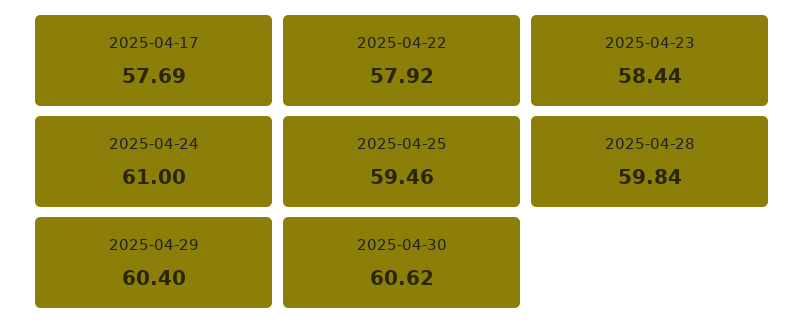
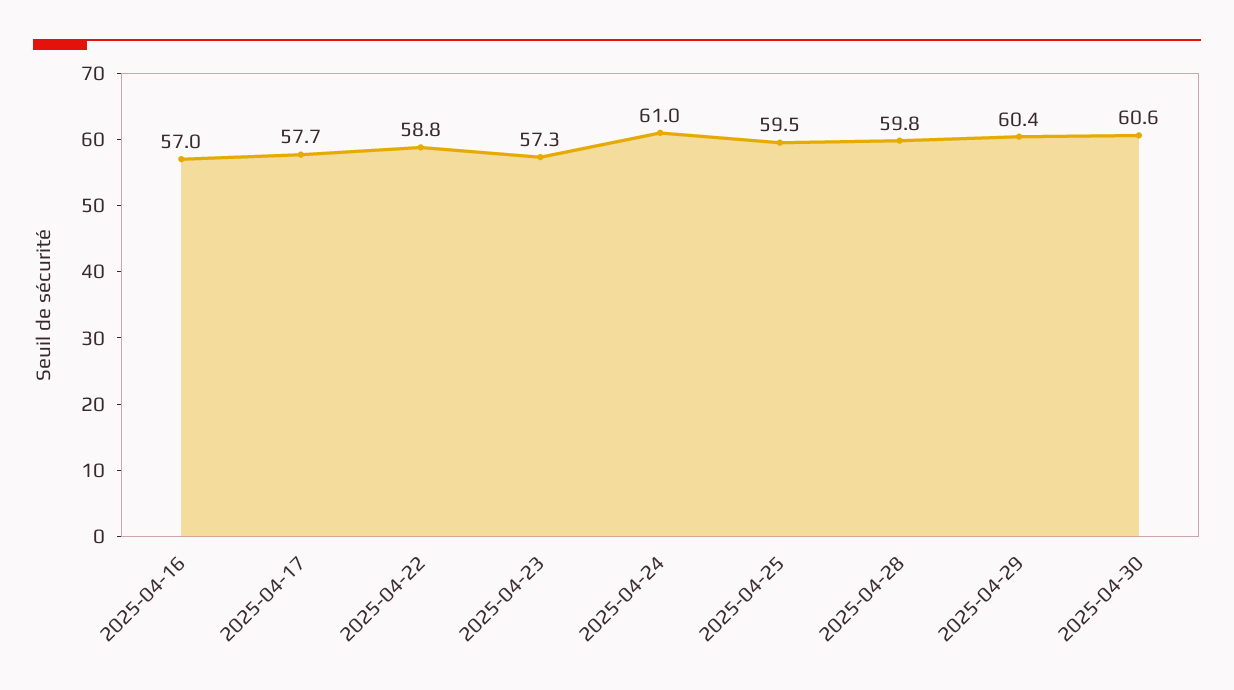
2025-04-22: 57.92 -> 58.8
2025-04-23: 58.44 -> 57.3
2025-04-16: none -> 57

